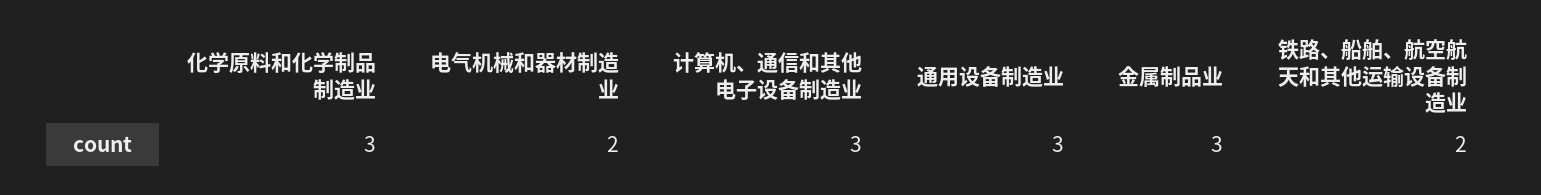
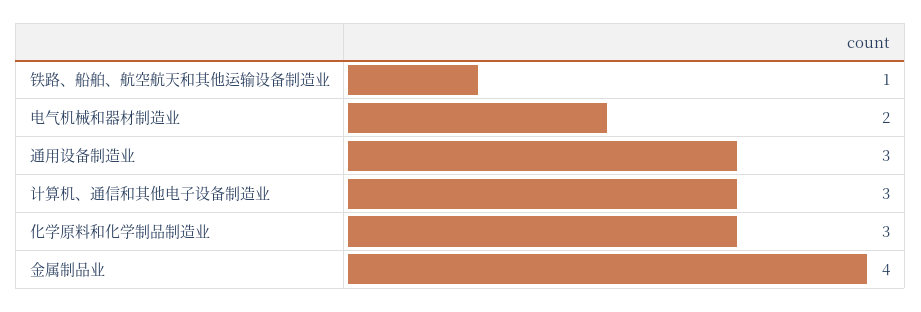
金属制品业: 3 -> 4
铁路、船舶、航空航天和其他运输设备制造业: 2 -> 1

